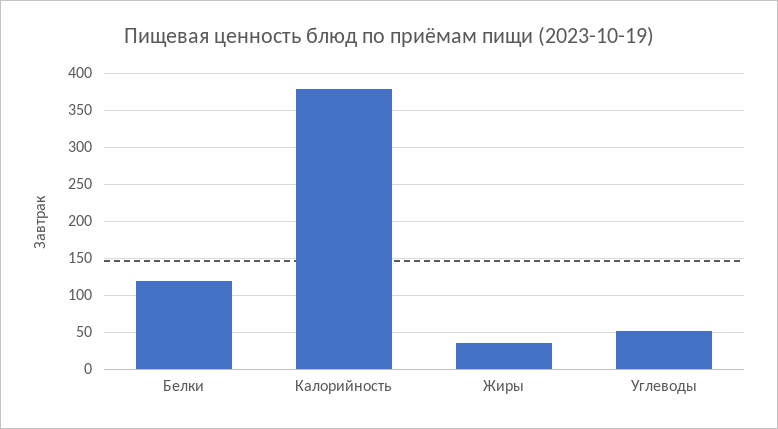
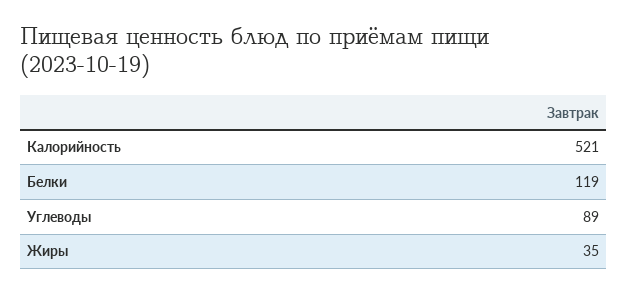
Калорийность: 380 -> 521
Углеводы: 50 -> 89

